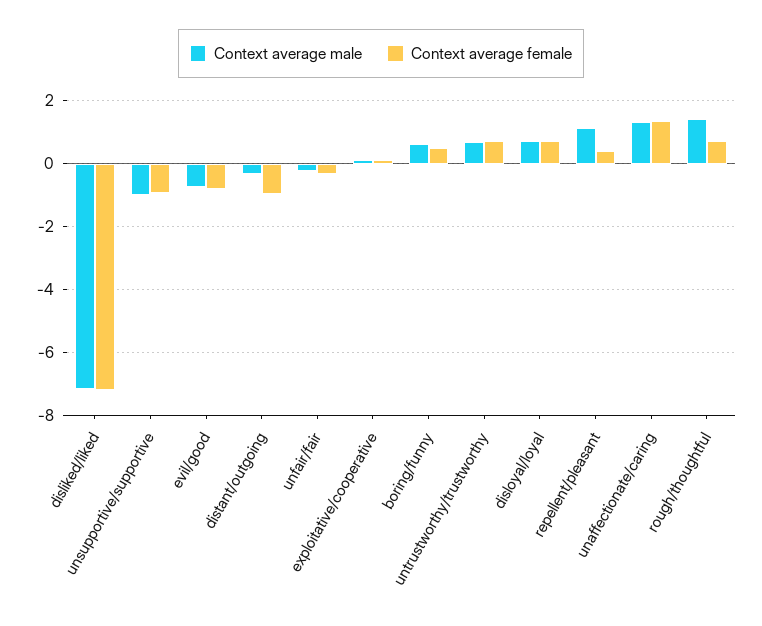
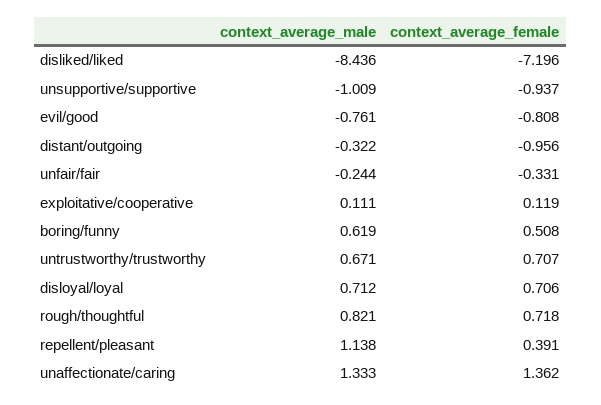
Context average male, disliked/liked: -7.2 -> -8.436
Context average male, rough/thoughtful: 1.4 -> 0.821

